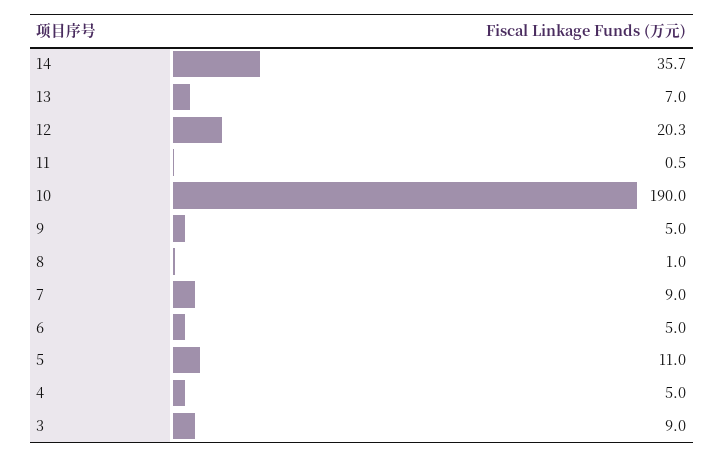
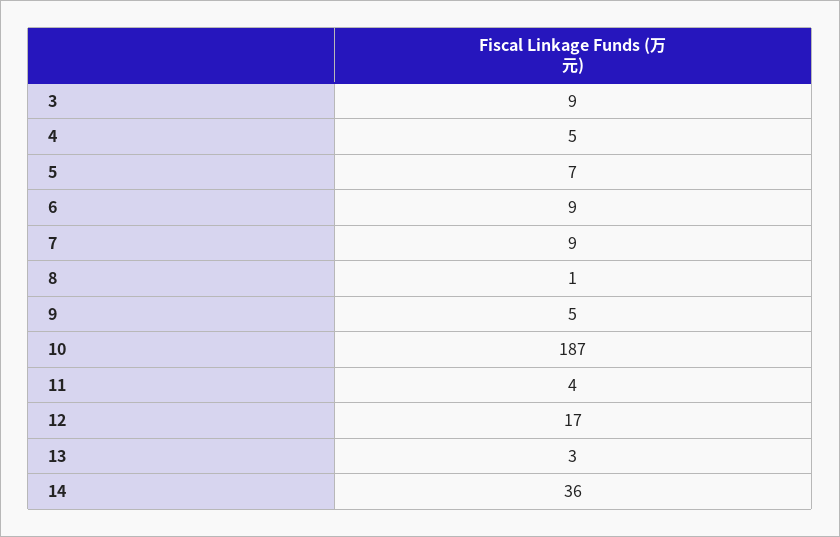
13: 7 -> 3
12: 20.3 -> 17
11: 0.5 -> 4
10: 190 -> 187
6: 5 -> 9
5: 11 -> 7

